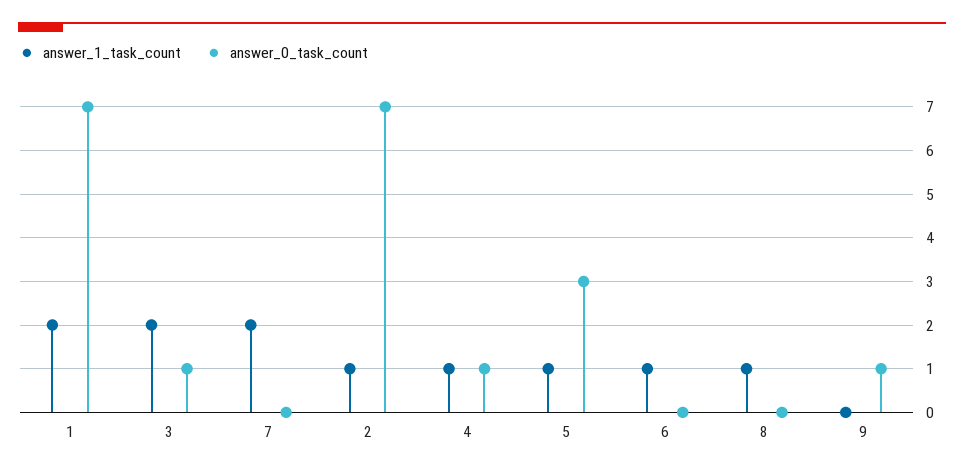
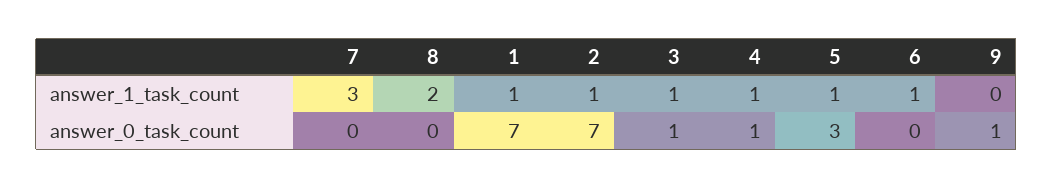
answer_1_task_count, 1: 2 -> 1
answer_1_task_count, 3: 2 -> 1
answer_1_task_count, 7: 2 -> 3
answer_1_task_count, 8: 1 -> 2

